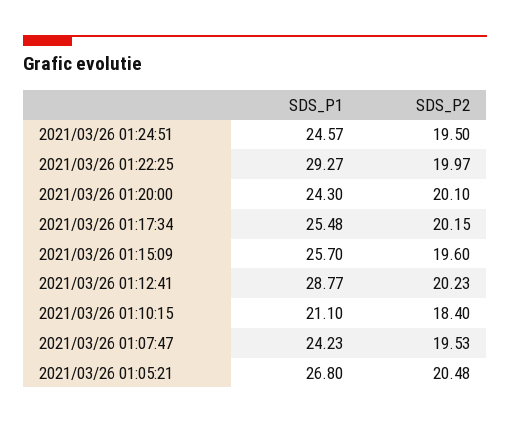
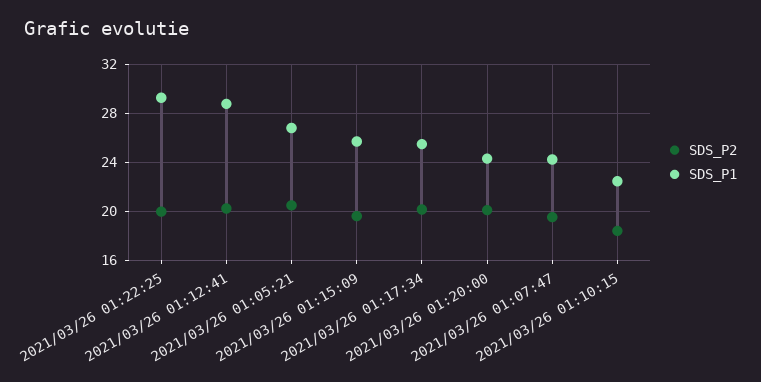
SDS_P1, 2021/03/26 01:24:51: 24.57 -> none
SDS_P2, 2021/03/26 01:24:51: 19.5 -> none
SDS_P1, 2021/03/26 01:10:15: 21.1 -> 22.5

